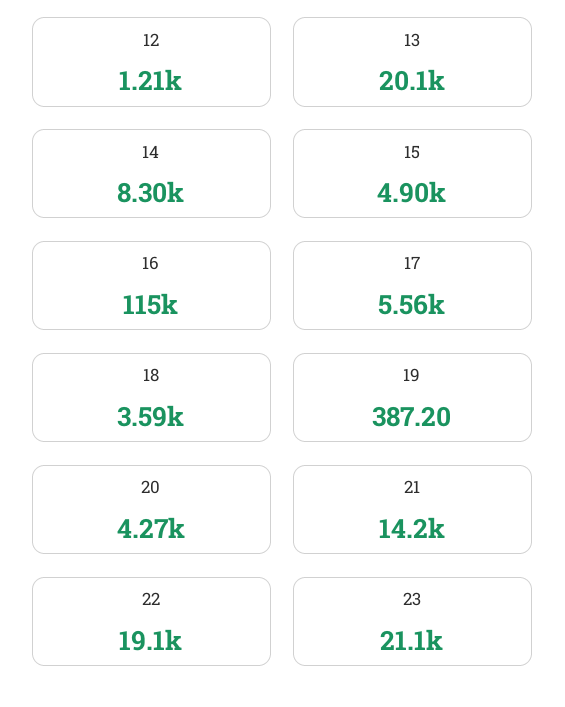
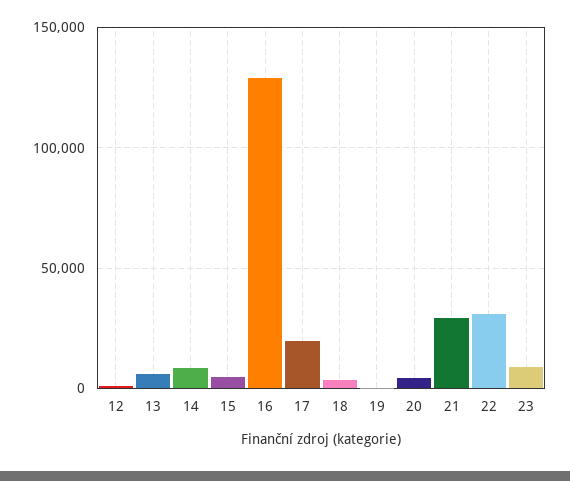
13: 20100 -> 5000
16: 115000 -> 130000
17: 5560 -> 20000
21: 14200 -> 30000
22: 19100 -> 30000
23: 21100 -> 10000

